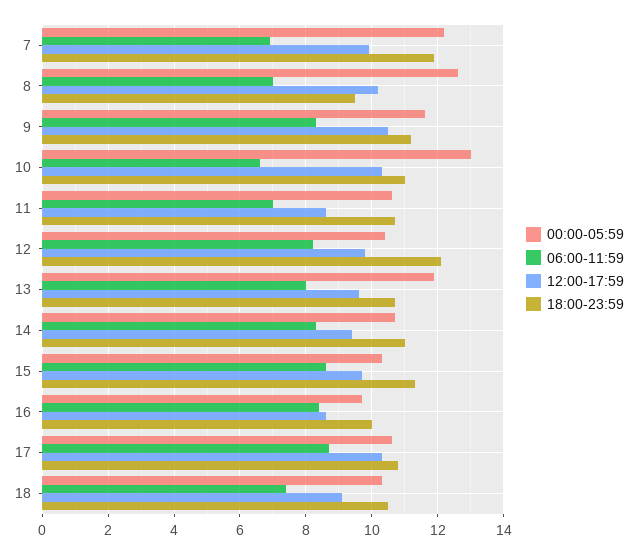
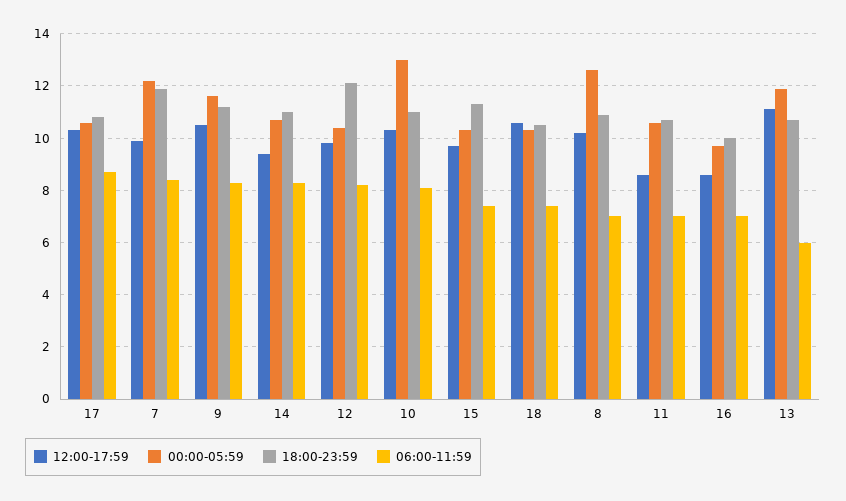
06:00-11:59, 7: 7 -> 8.5
18:00-23:59, 8: 9.5 -> 11
06:00-11:59, 10: 6.5 -> 8
06:00-11:59, 13: 8 -> 6
12:00-17:59, 13: 9.5 -> 11
06:00-11:59, 15: 8.5 -> 7.5
06:00-11:59, 16: 8.5 -> 7
12:00-17:59, 18: 9 -> 10.5

